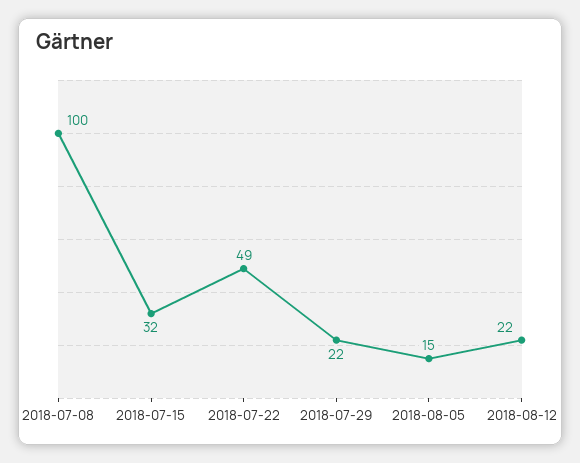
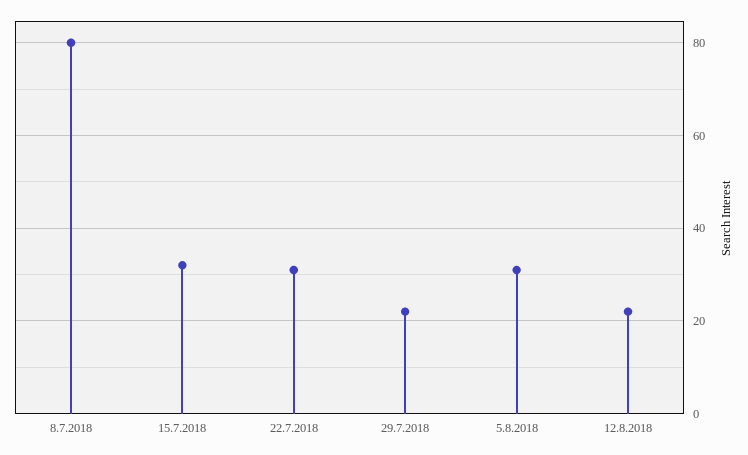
2018-07-08: 100 -> 80
2018-07-22: 49 -> 30
2018-08-05: 15 -> 30

